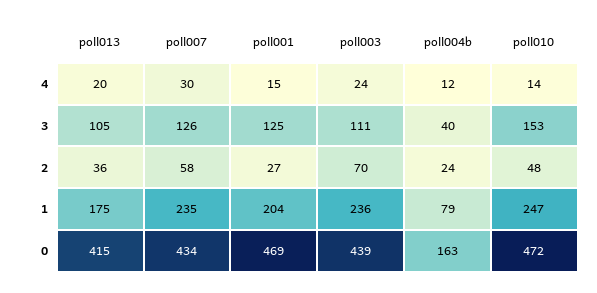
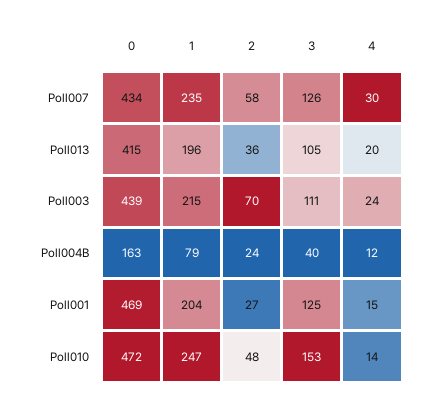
poll013, 1: 175 -> 196
poll003, 1: 236 -> 215

